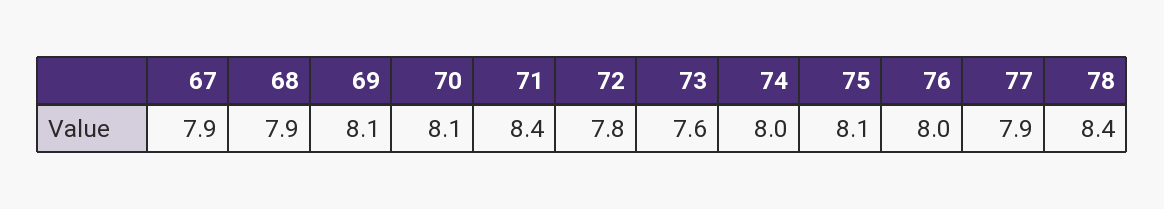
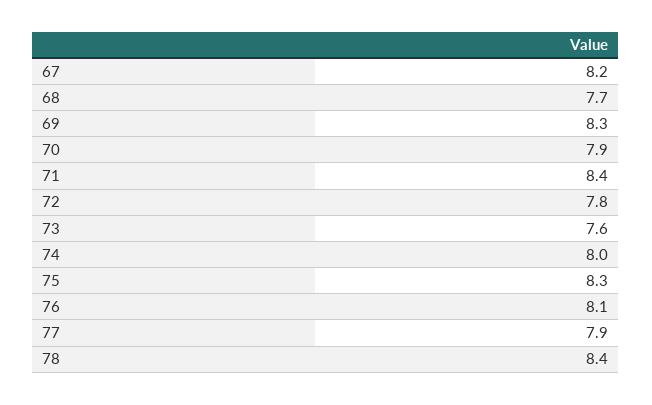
67: 7.9 -> 8.2
68: 7.9 -> 7.7
69: 8.1 -> 8.3
70: 8.1 -> 7.9
75: 8.1 -> 8.3
76: 8 -> 8.1

